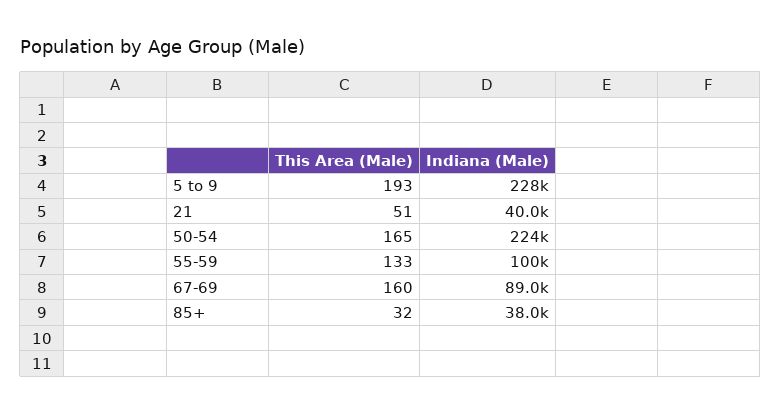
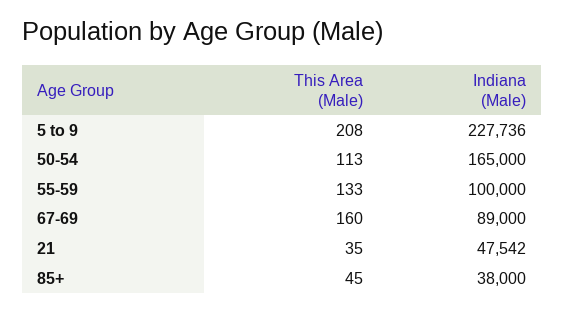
This Area (Male), 5 to 9: 193 -> 208
This Area (Male), 21: 51 -> 35
Indiana (Male), 21: 40000 -> 47542
This Area (Male), 50-54: 165 -> 113
Indiana (Male), 50-54: 224000 -> 165000
This Area (Male), 85+: 32 -> 45

